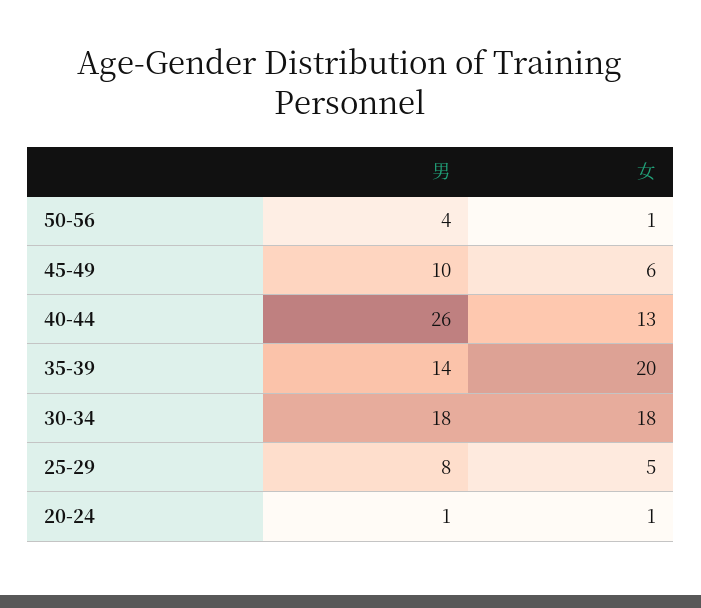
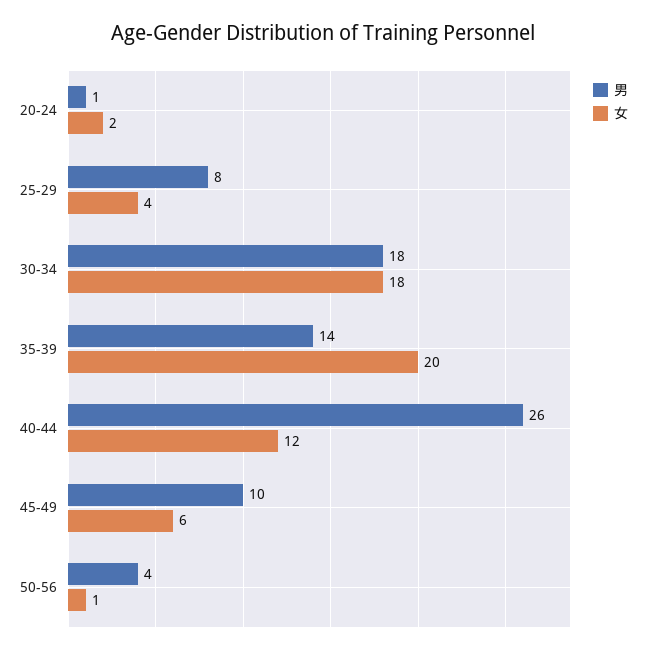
女, 40-44: 13 -> 12
女, 25-29: 5 -> 4
女, 20-24: 1 -> 2

